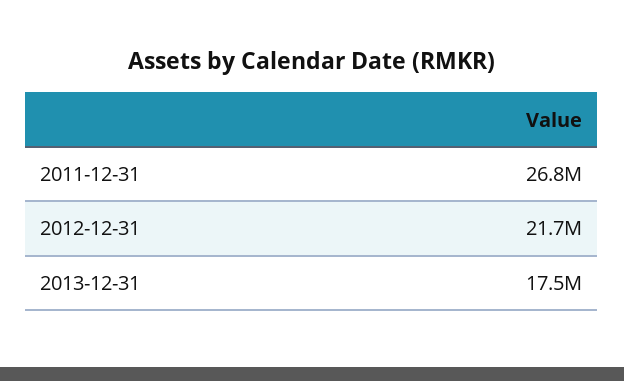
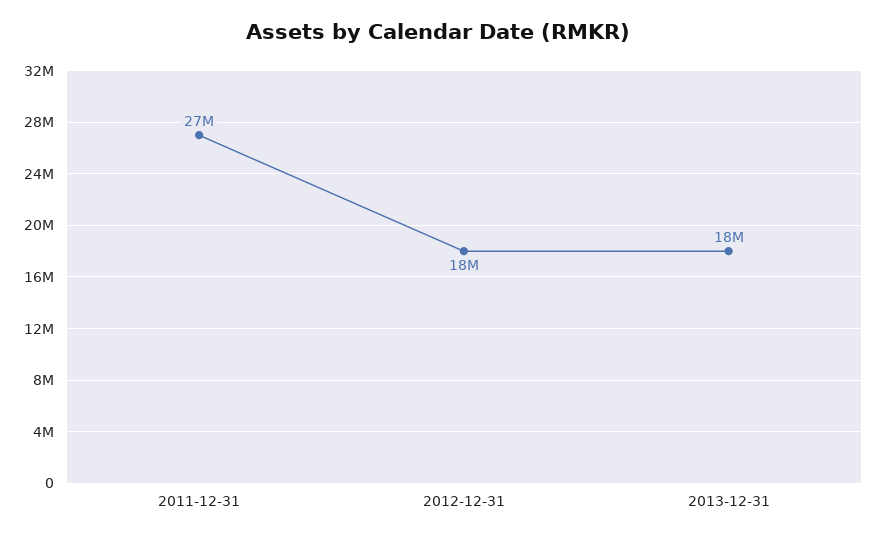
2012-12-31: 21700000 -> 18000000

